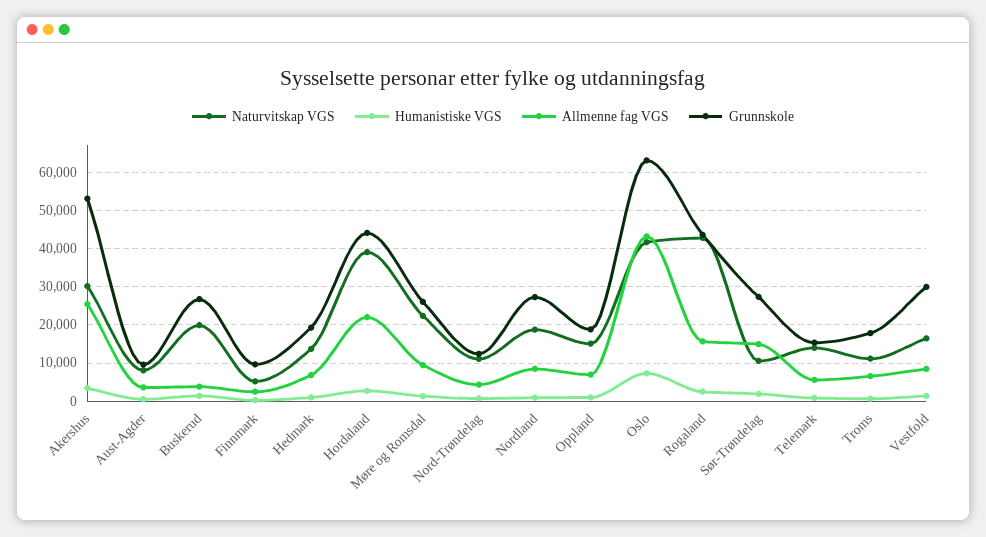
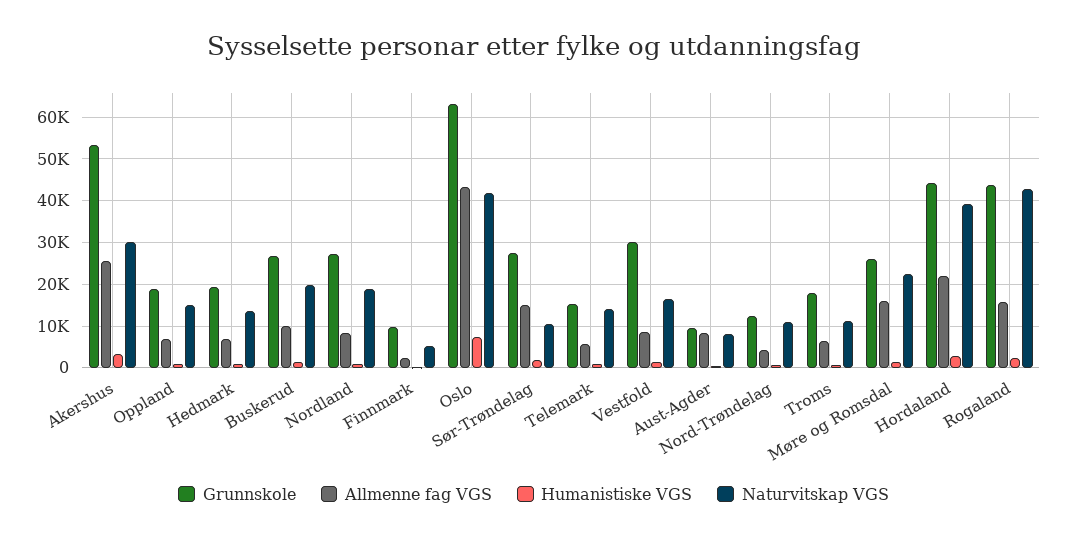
Allmenne fag VGS, Aust-Agder: 4000 -> 8000
Allmenne fag VGS, Buskerud: 4000 -> 10000
Allmenne fag VGS, Møre og Romsdal: 10000 -> 16000

